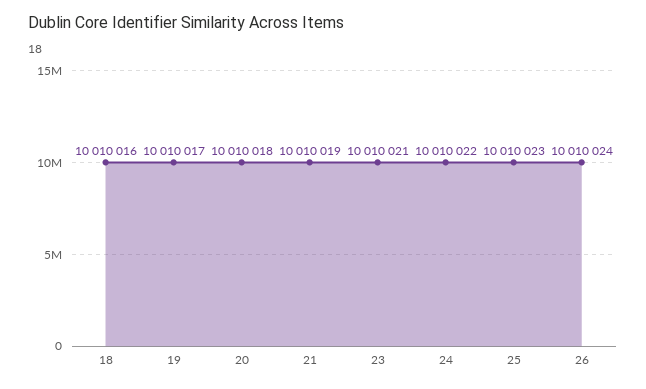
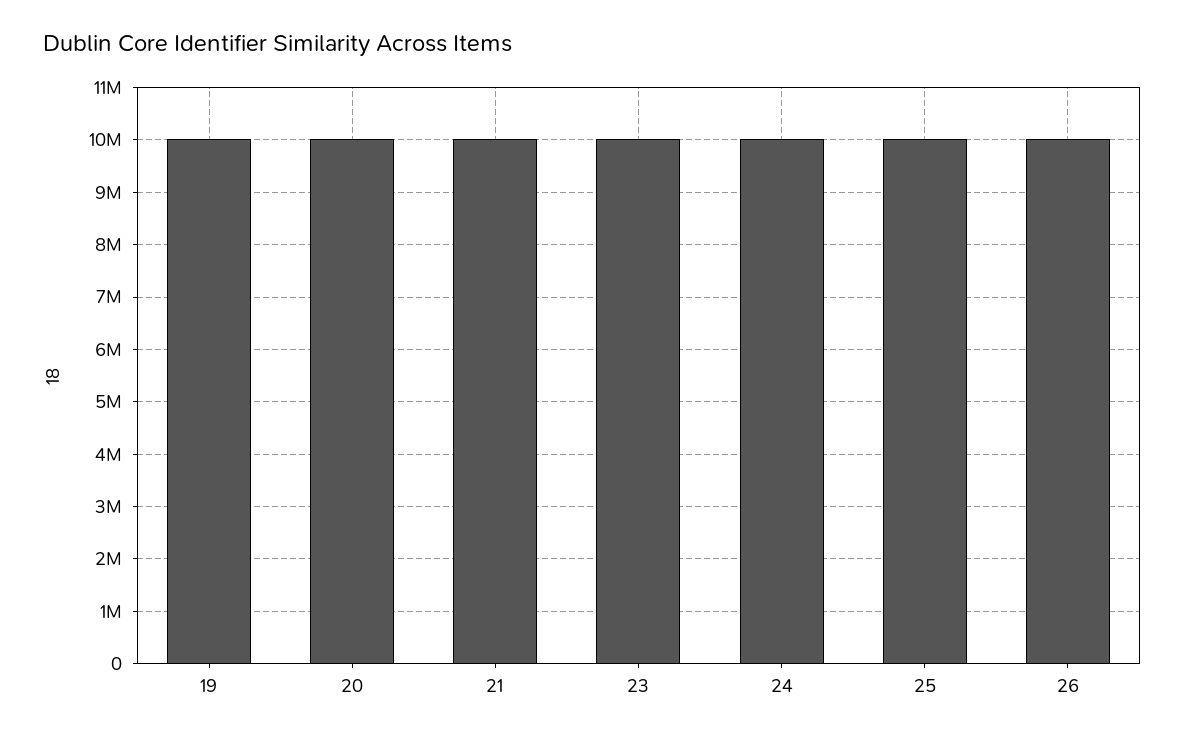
18: 10010016 -> none

